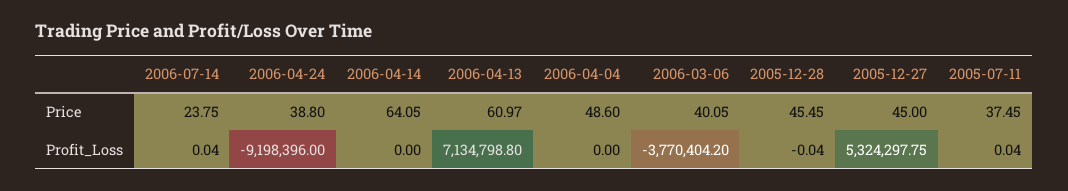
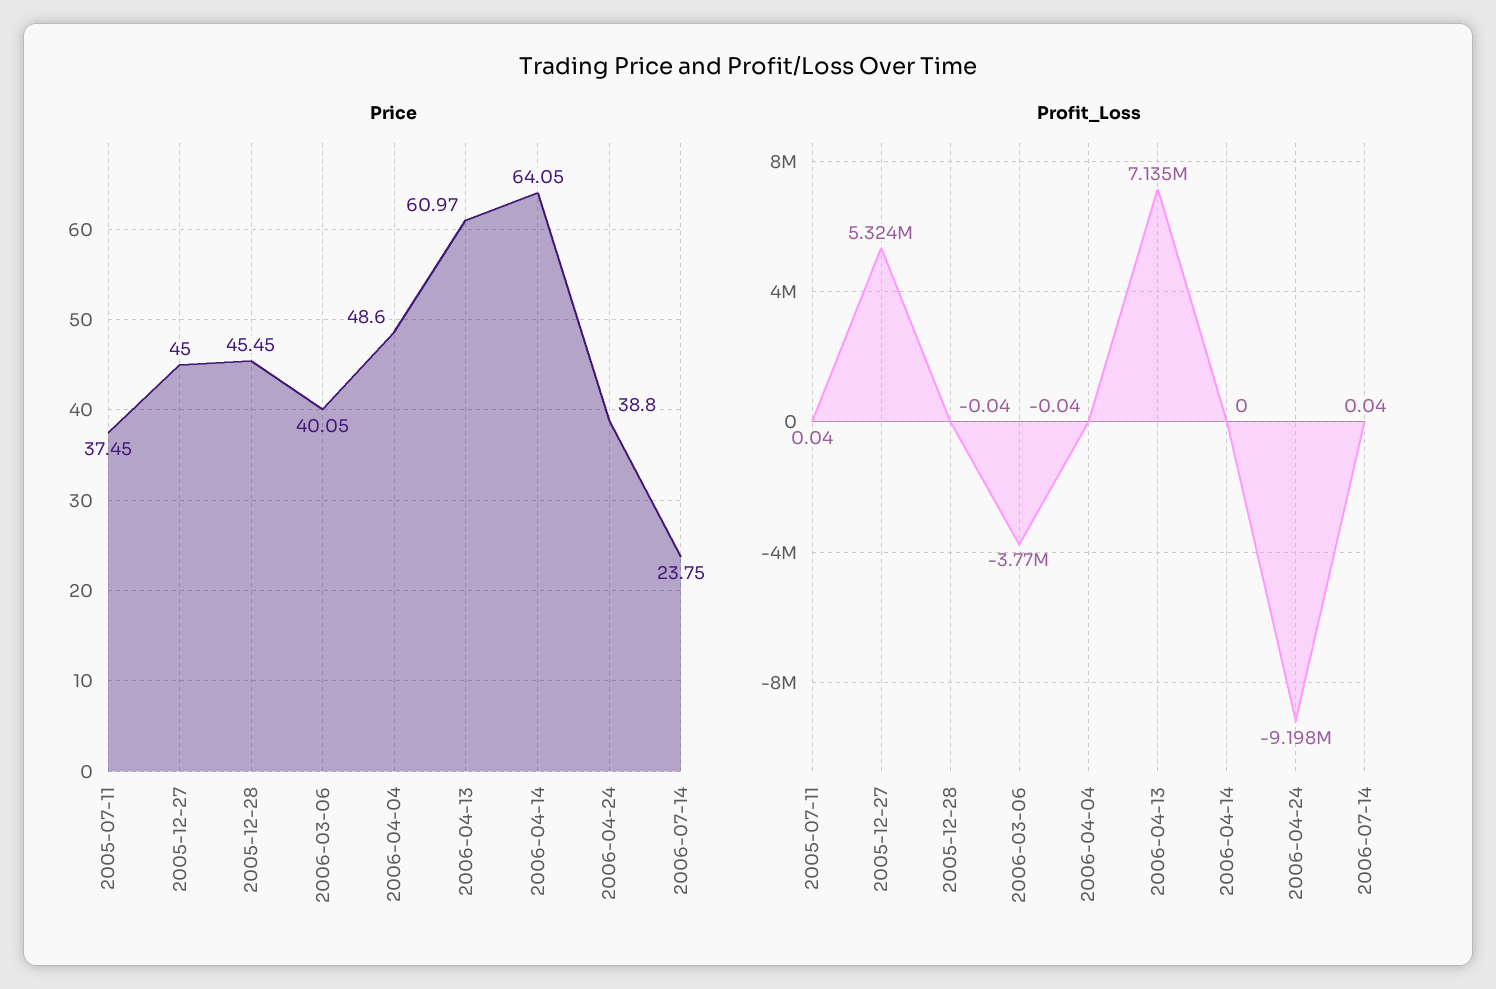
Profit_Loss, 2006-04-04: 0 -> -0.04

